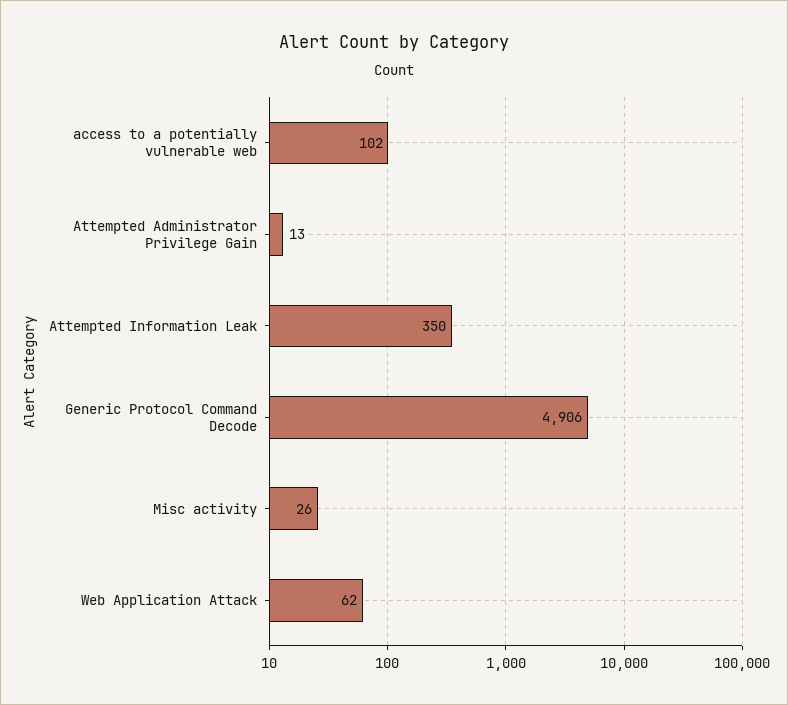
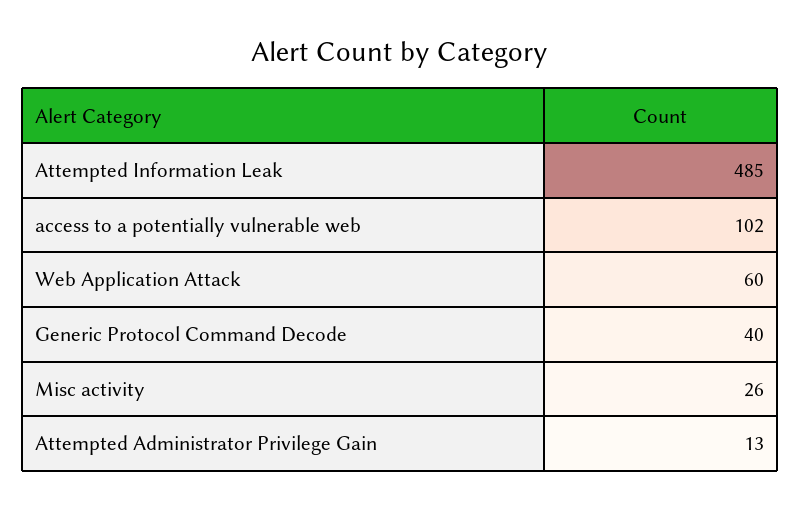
Attempted Information Leak: 350 -> 485
Generic Protocol Command Decode: 4906 -> 40
Web Application Attack: 62 -> 60

